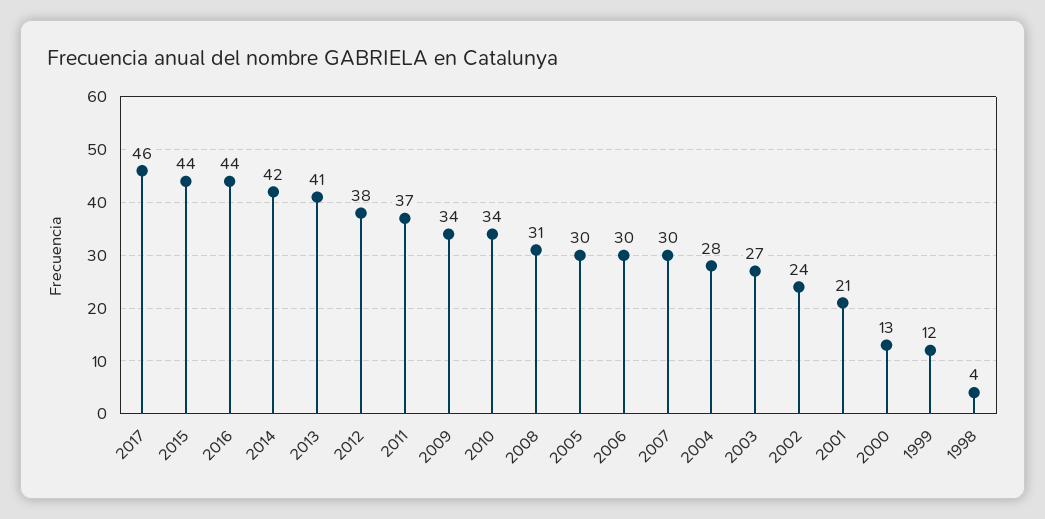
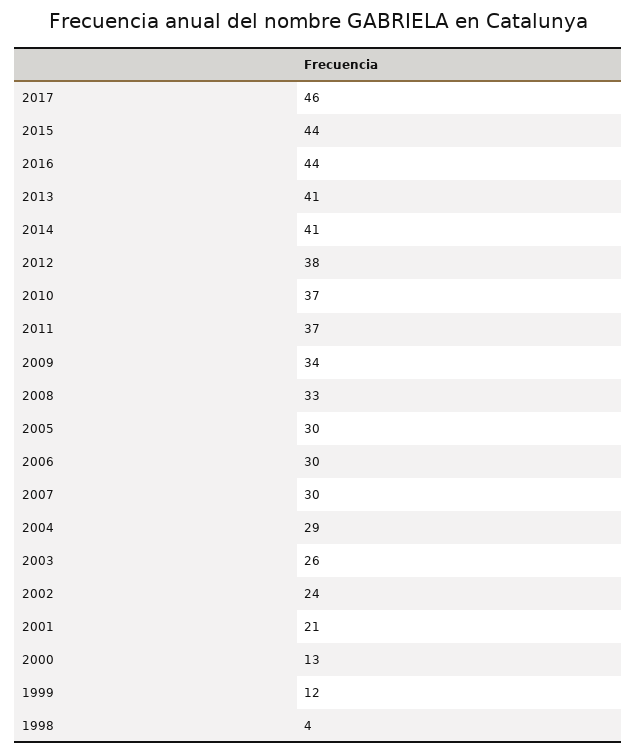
2014: 42 -> 41
2010: 34 -> 37
2008: 31 -> 33
2004: 28 -> 29
2003: 27 -> 26

